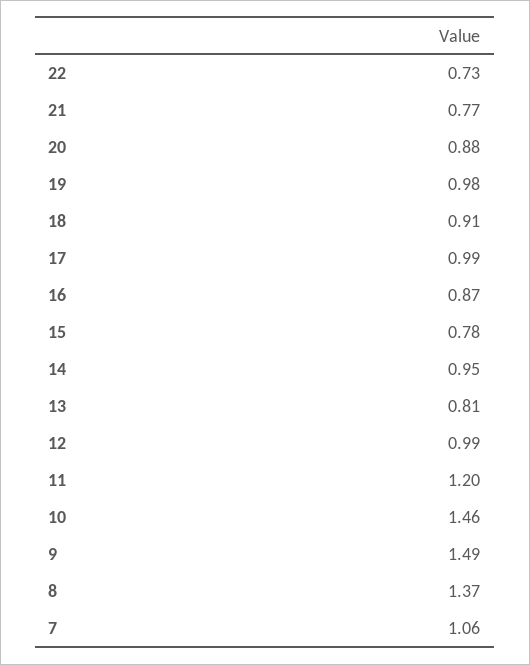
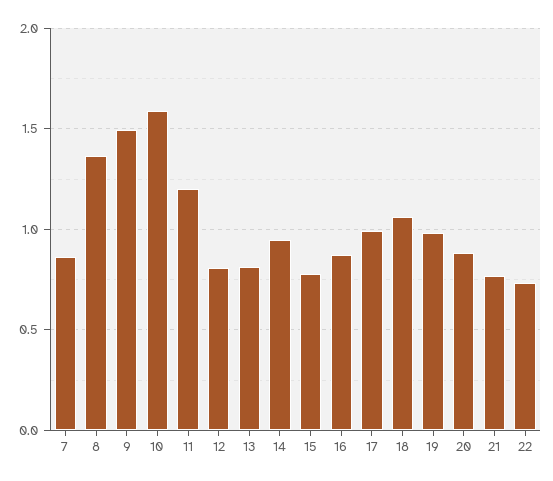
18: 0.91 -> 1.05
12: 0.99 -> 0.8
10: 1.46 -> 1.6
7: 1.06 -> 0.85

